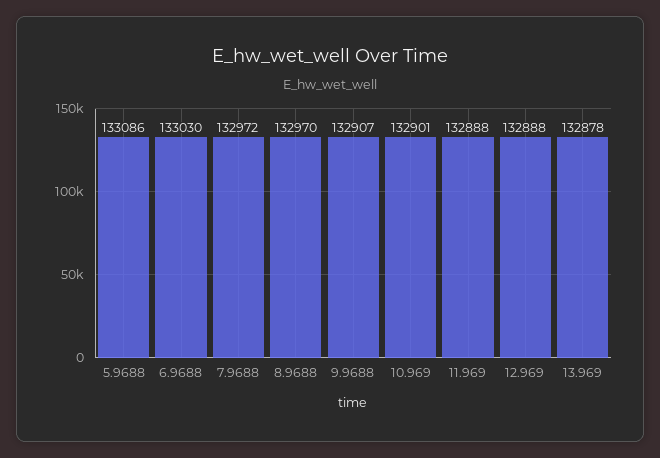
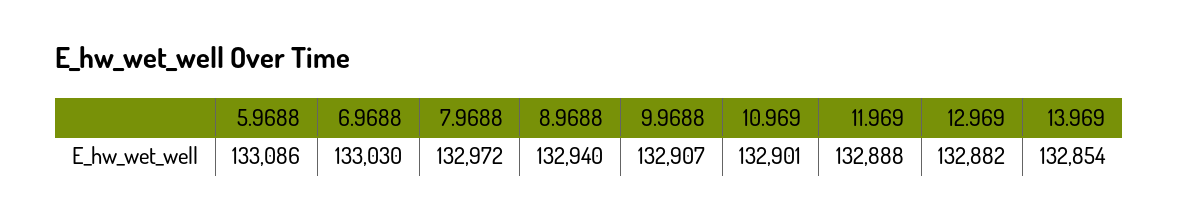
8.9688: 132970 -> 132940
12.969: 132888 -> 132882
13.969: 132878 -> 132854

